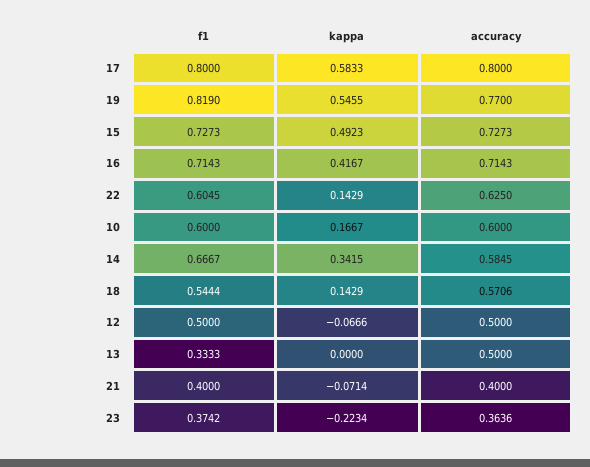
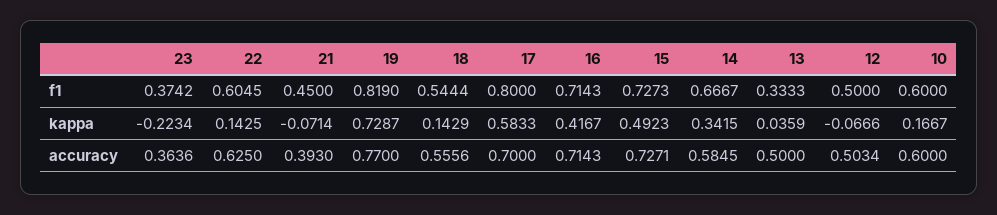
accuracy, 17: 0.8 -> 0.7
kappa, 19: 0.5455 -> 0.7287
accuracy, 15: 0.7273 -> 0.7271
kappa, 22: 0.1429 -> 0.1425
accuracy, 18: 0.5706 -> 0.5556
accuracy, 12: 0.5 -> 0.5034
kappa, 13: 0 -> 0.0359
f1, 21: 0.4 -> 0.45
accuracy, 21: 0.4 -> 0.393

